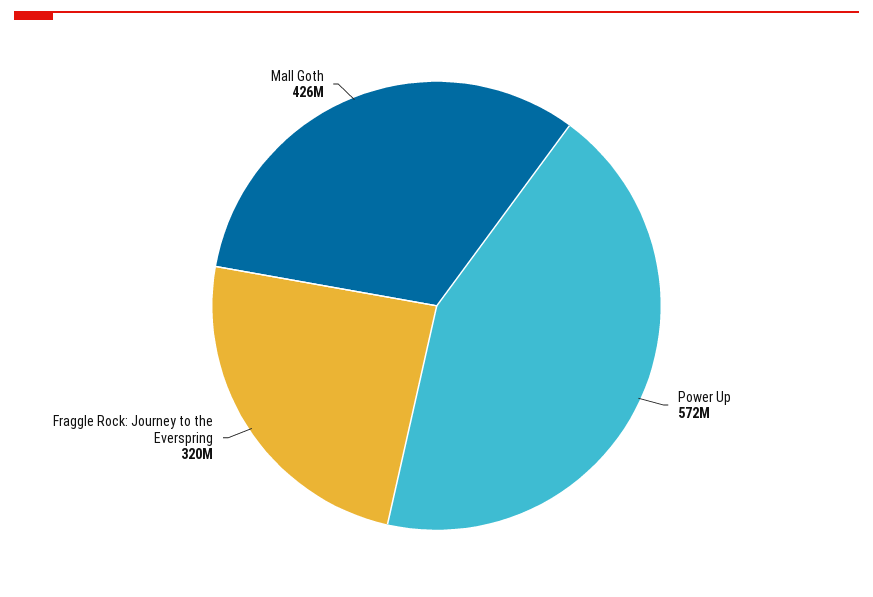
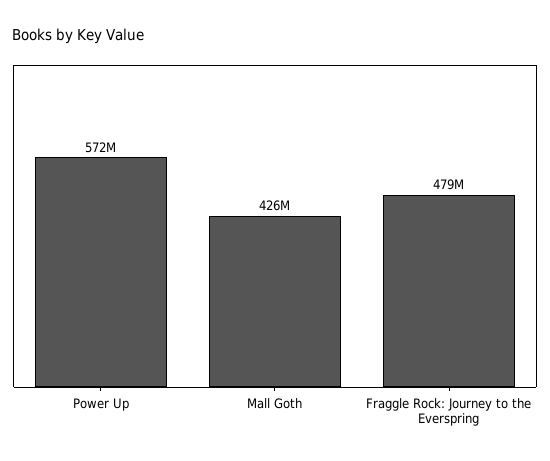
Fraggle Rock: Journey to the Everspring: 320000000 -> 479000000

